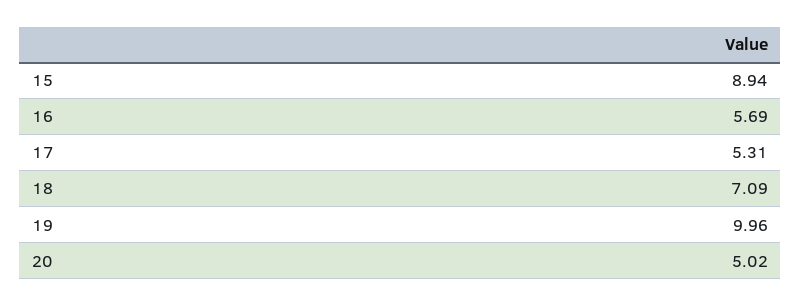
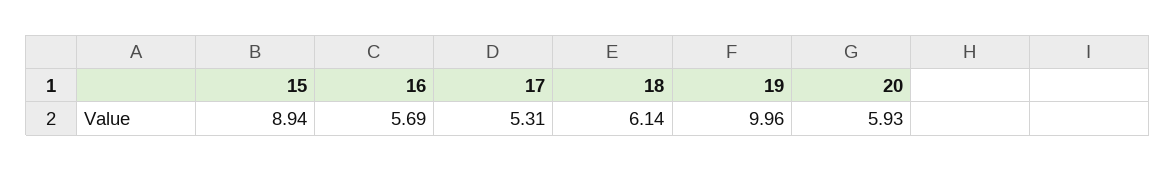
18: 7.09 -> 6.14
20: 5.02 -> 5.93

